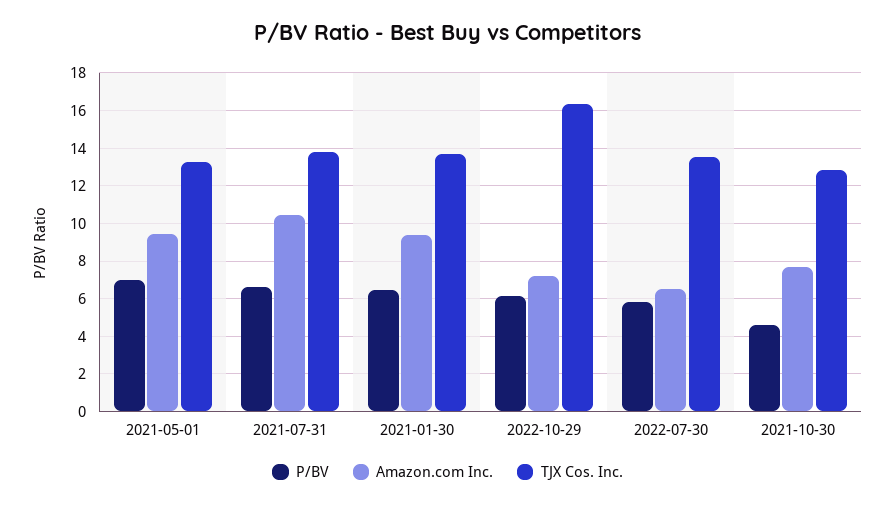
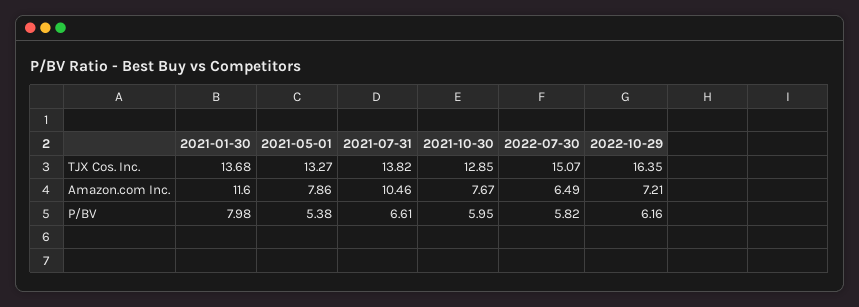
P/BV, 2021-05-01: 7 -> 5.38
Amazon.com Inc., 2021-05-01: 9.5 -> 7.86
P/BV, 2021-01-30: 6.5 -> 7.98
Amazon.com Inc., 2021-01-30: 9.5 -> 11.6
TJX Cos. Inc., 2022-07-30: 13.5 -> 15.07
P/BV, 2021-10-30: 4.5 -> 5.95

